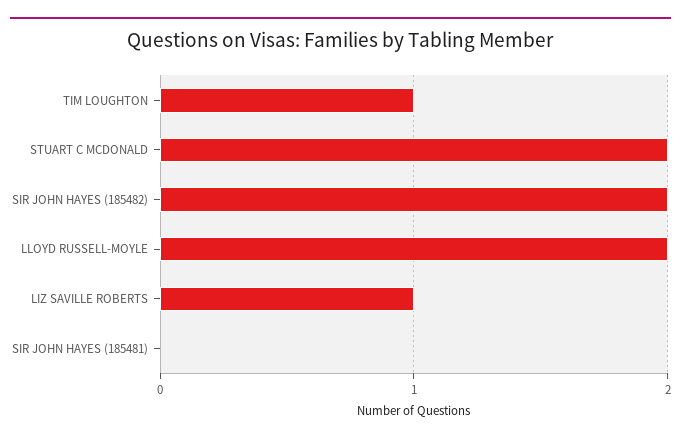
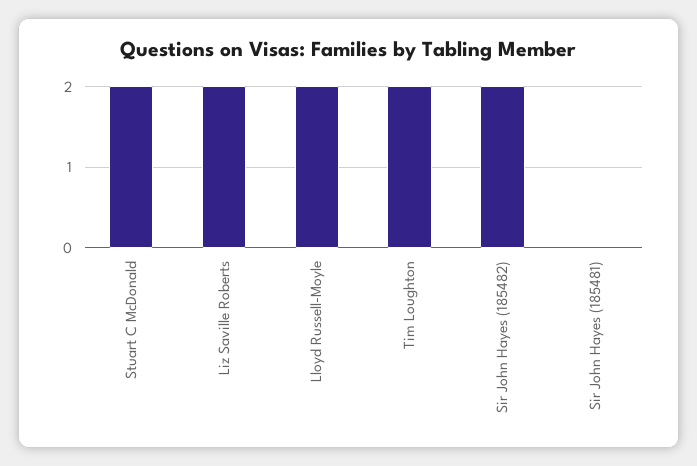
TIM LOUGHTON: 1 -> 2
LIZ SAVILLE ROBERTS: 1 -> 2

